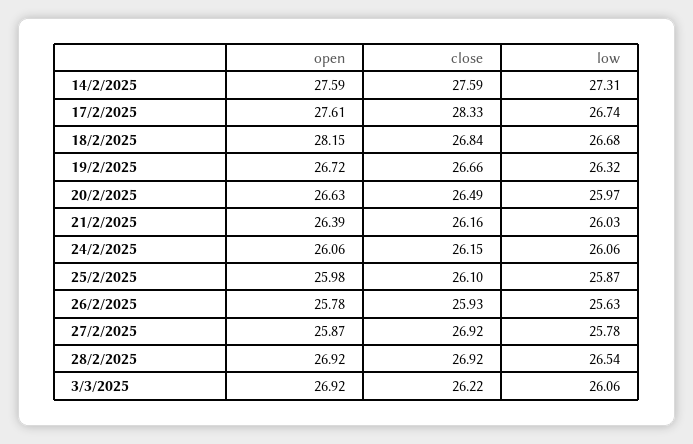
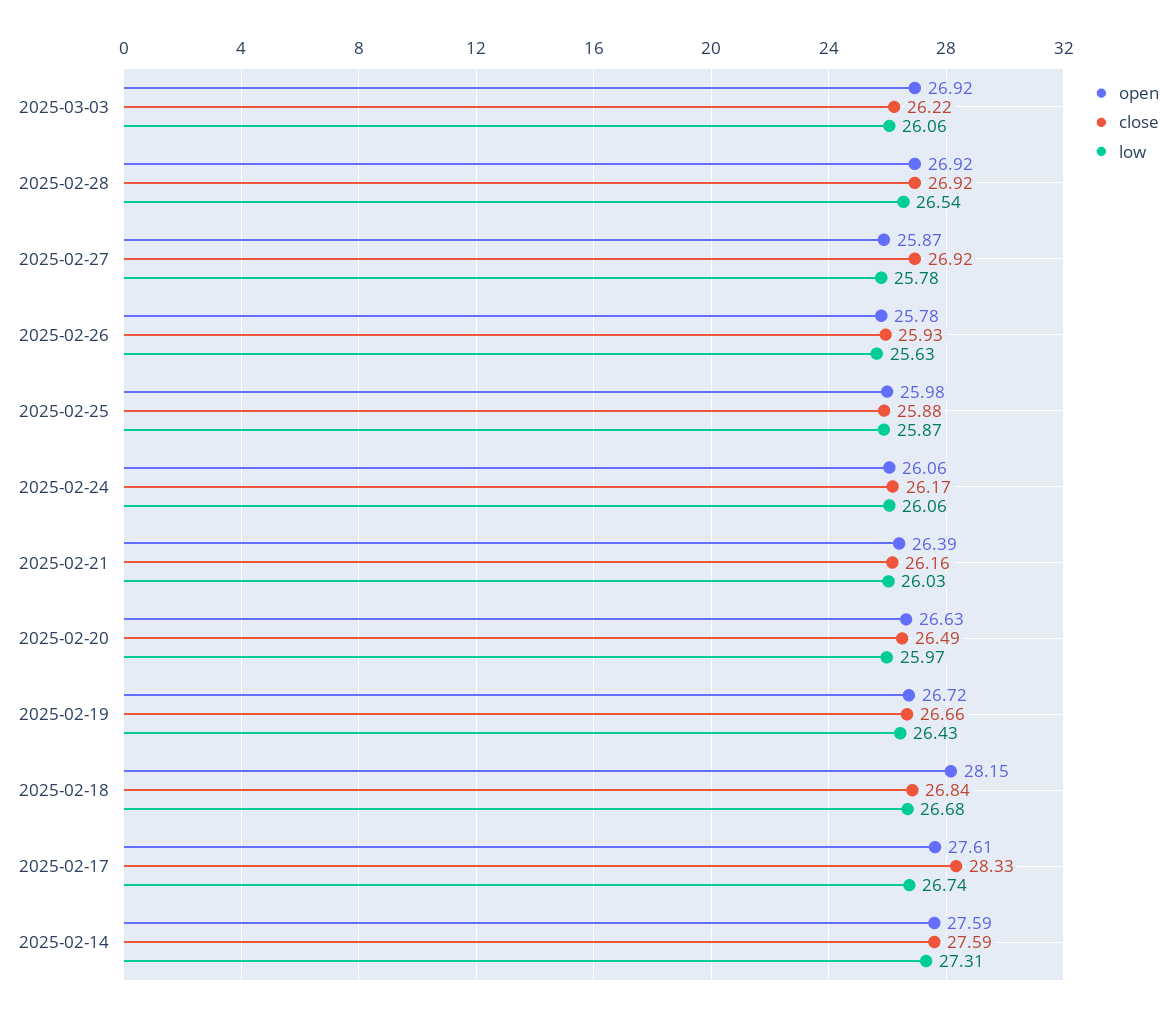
low, 19/2/2025: 26.32 -> 26.43
close, 24/2/2025: 26.15 -> 26.17
close, 25/2/2025: 26.1 -> 25.88

